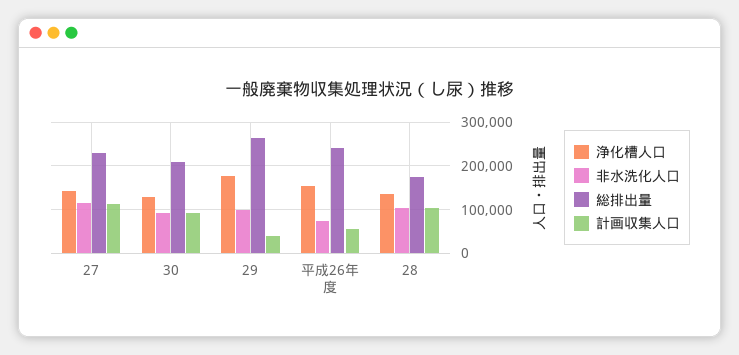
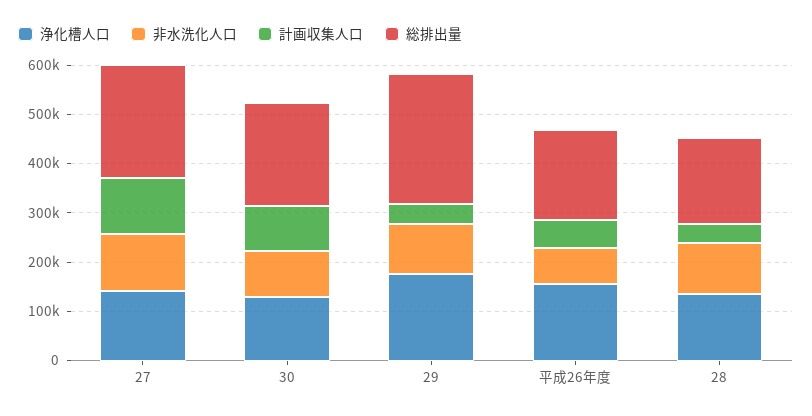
総排出量, 平成26年度: 240000 -> 180000
計画収集人口, 28: 100000 -> 40000

